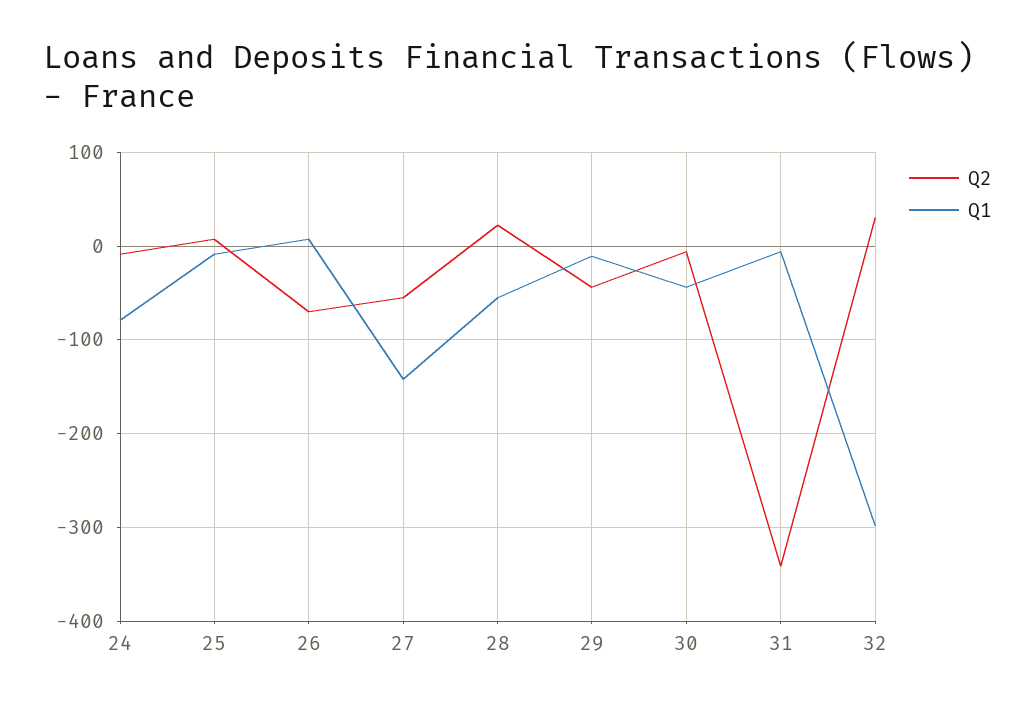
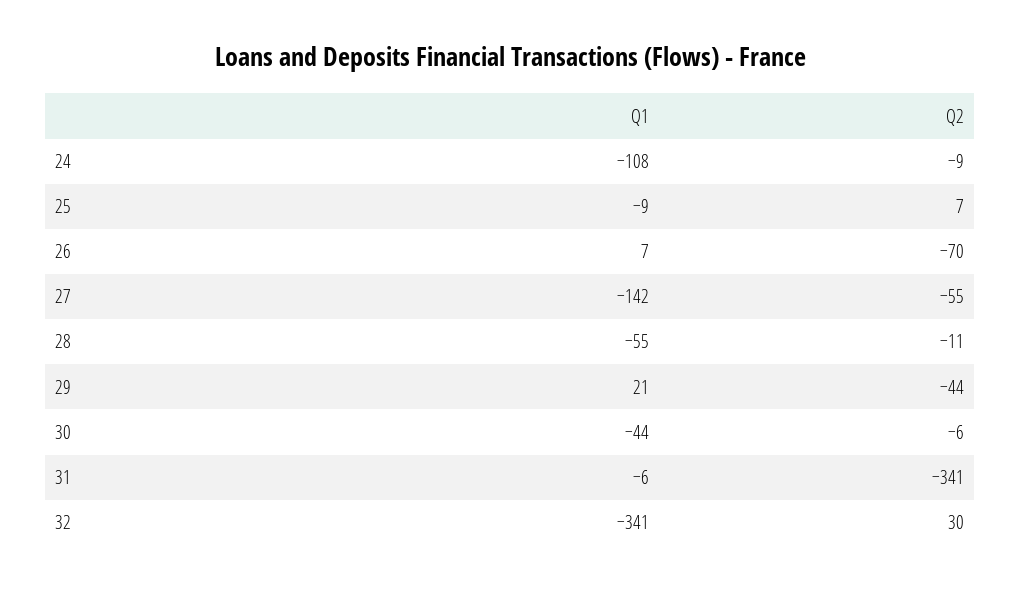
Q1, 24: -80 -> -108
Q2, 28: 20 -> -11
Q1, 29: -10 -> 21
Q1, 32: -300 -> -341

